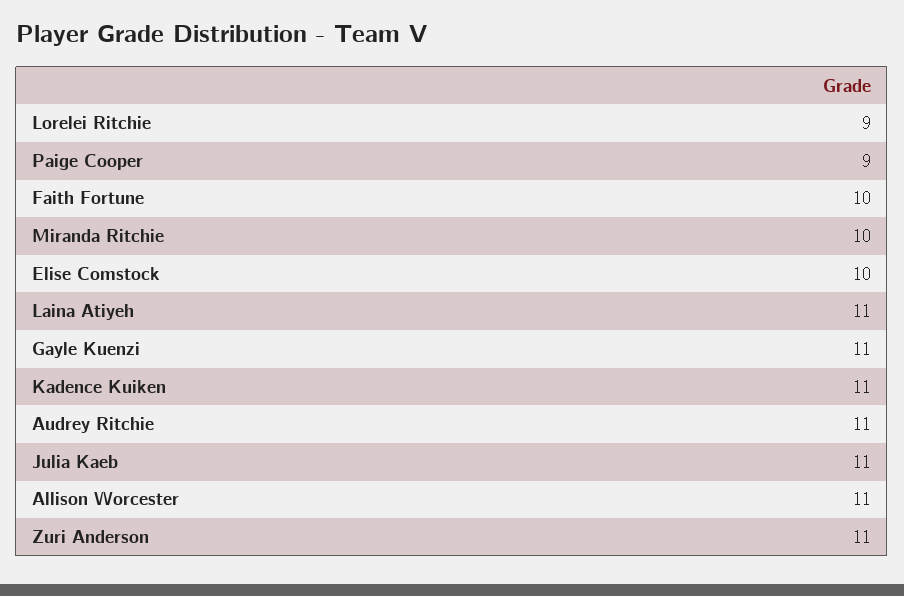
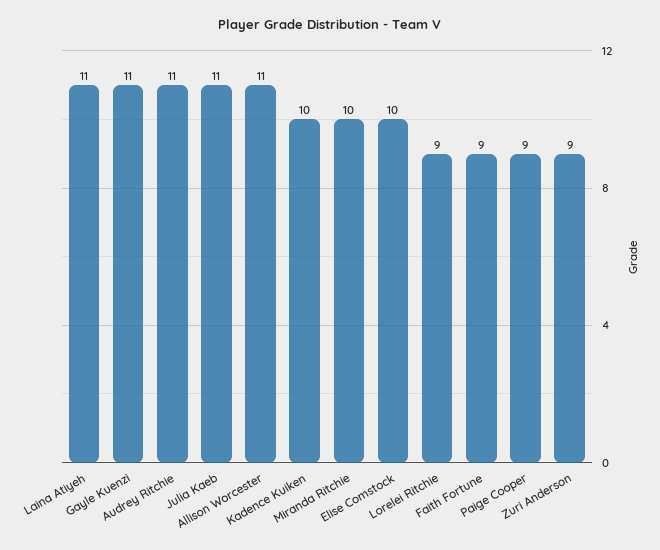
Faith Fortune: 10 -> 9
Kadence Kuiken: 11 -> 10
Zuri Anderson: 11 -> 9

